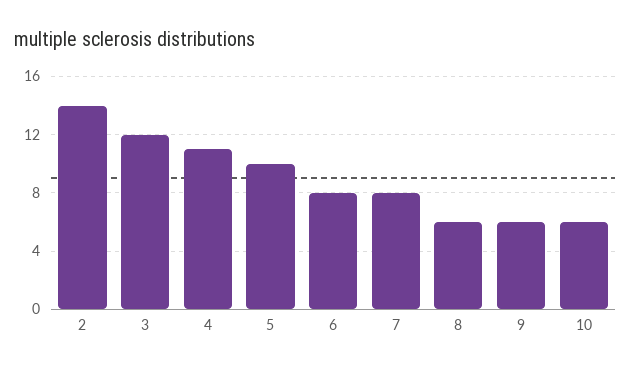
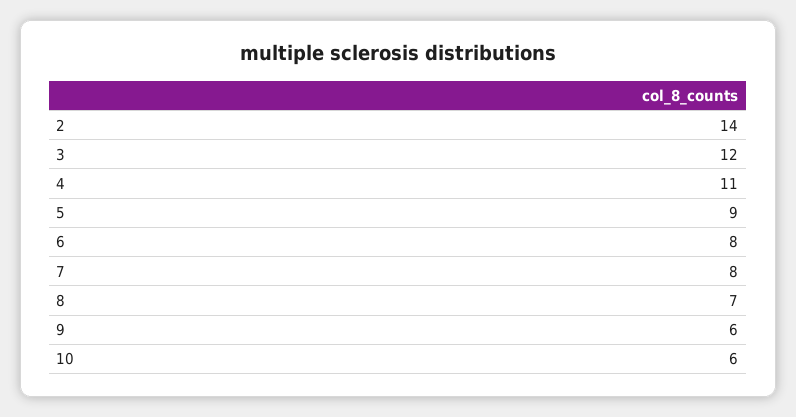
5: 10 -> 9
8: 6 -> 7

